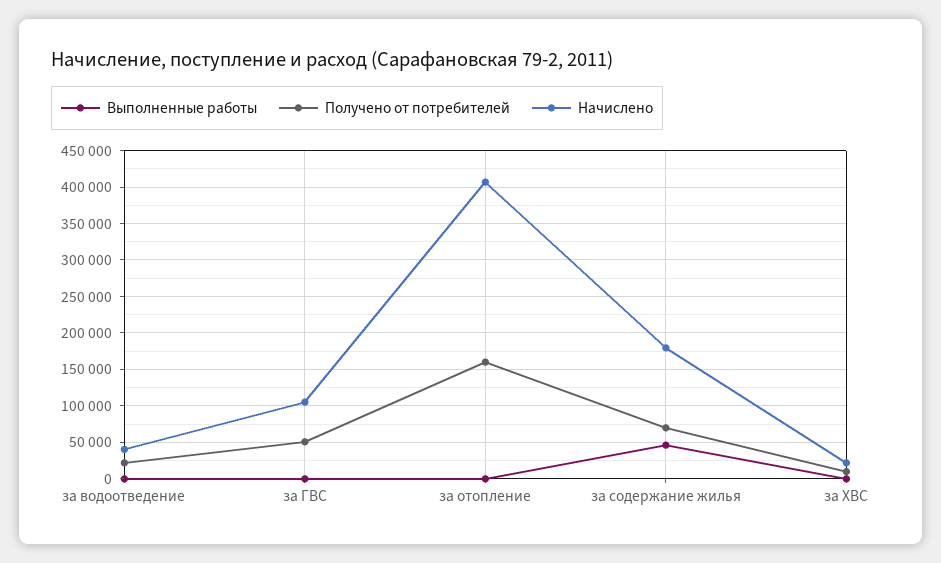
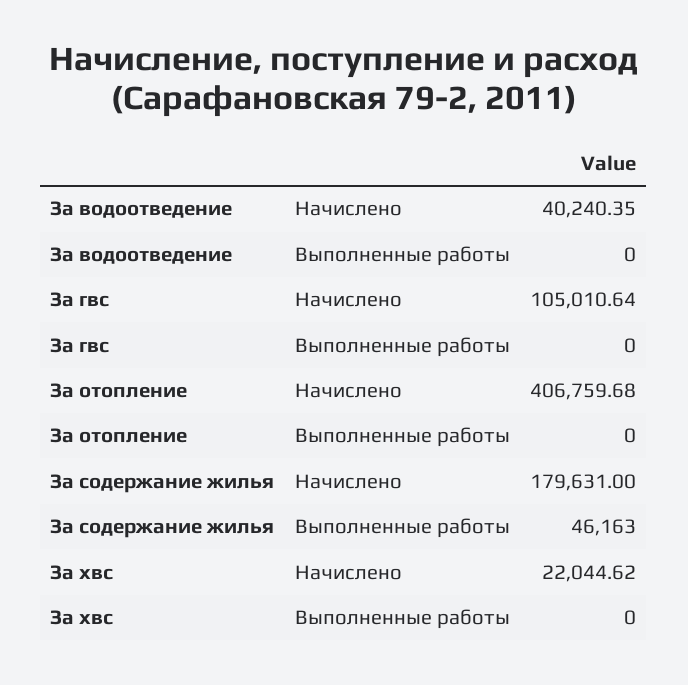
Получено от потребителей, за водоотведение: 20000 -> none
Получено от потребителей, за ГВС: 50000 -> none
Получено от потребителей, за отопление: 160000 -> none
Получено от потребителей, за содержание жилья: 70000 -> none
Получено от потребителей, за ХВС: 10000 -> none

